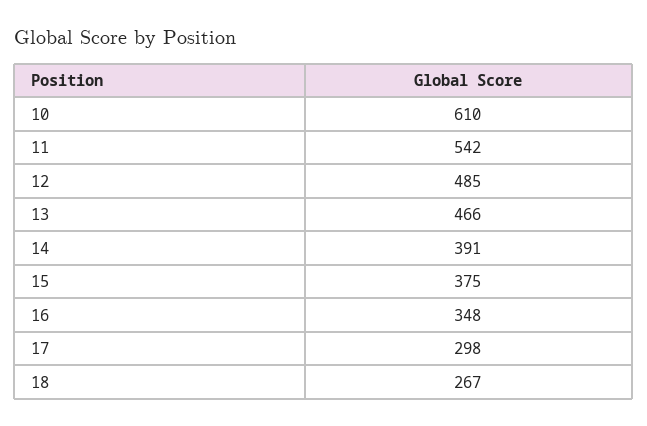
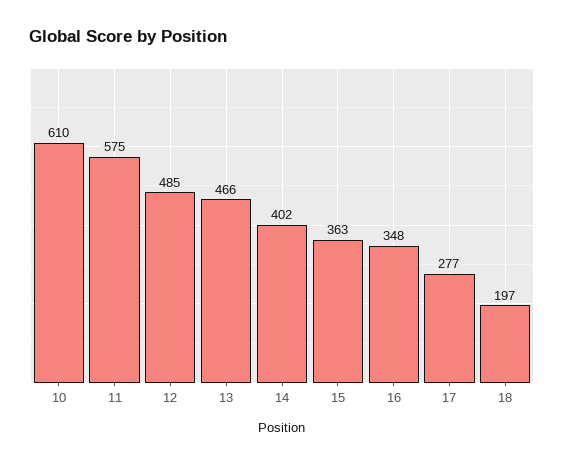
11: 542 -> 575
14: 391 -> 402
15: 375 -> 363
17: 298 -> 277
18: 267 -> 197

